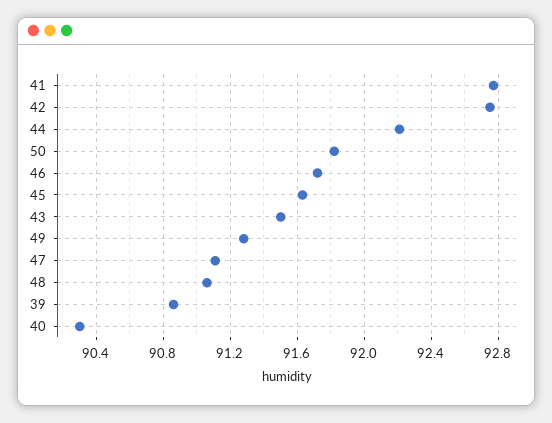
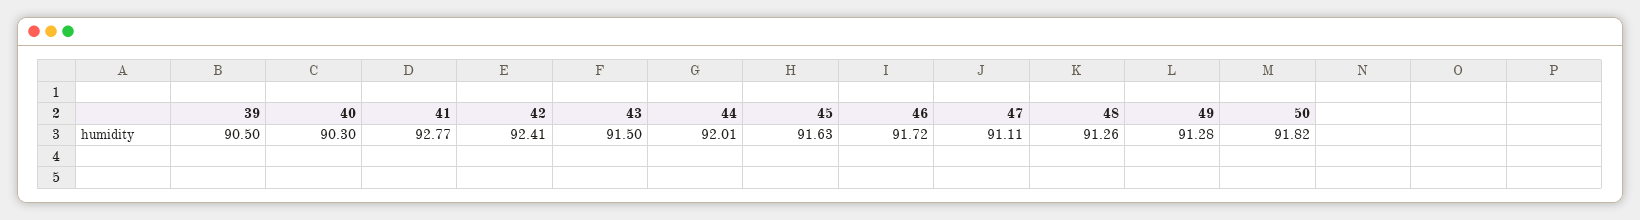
42: 92.75 -> 92.41
44: 92.2 -> 92.01
48: 91.05 -> 91.26
39: 90.85 -> 90.5

